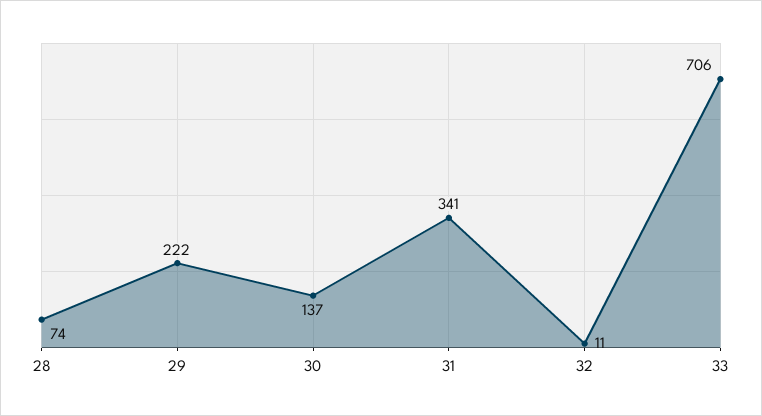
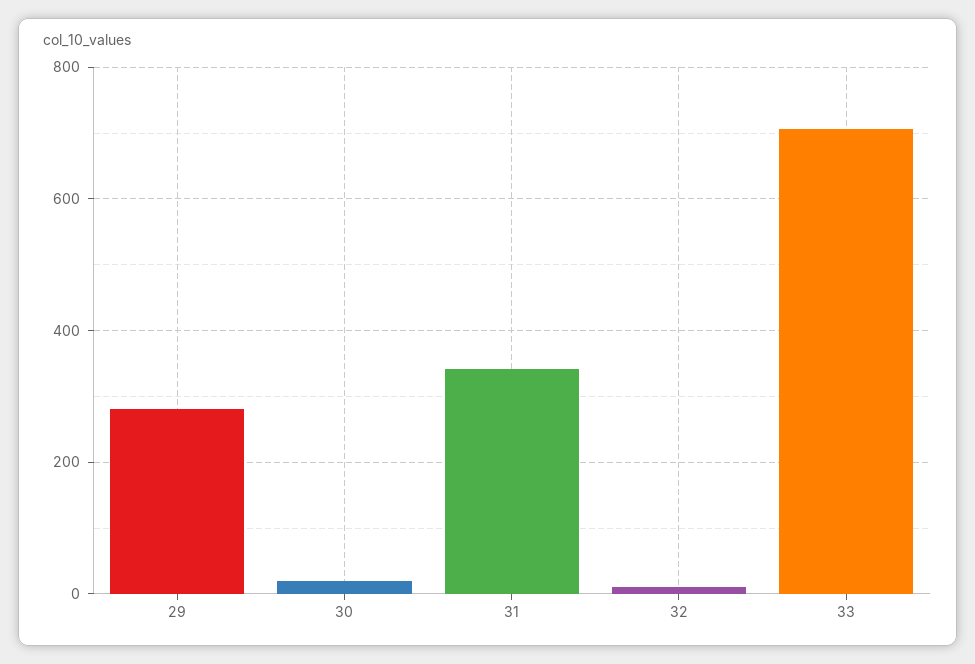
28: 74 -> none
29: 222 -> 280
30: 137 -> 20

